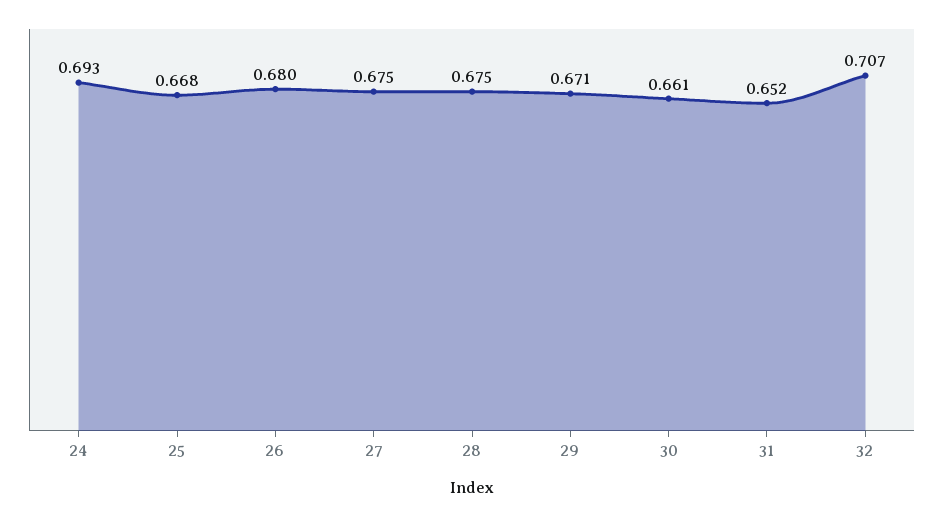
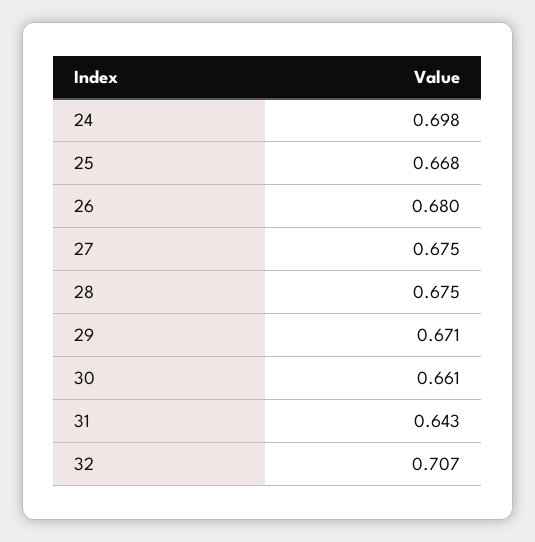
24: 0.693 -> 0.698
31: 0.652 -> 0.643

